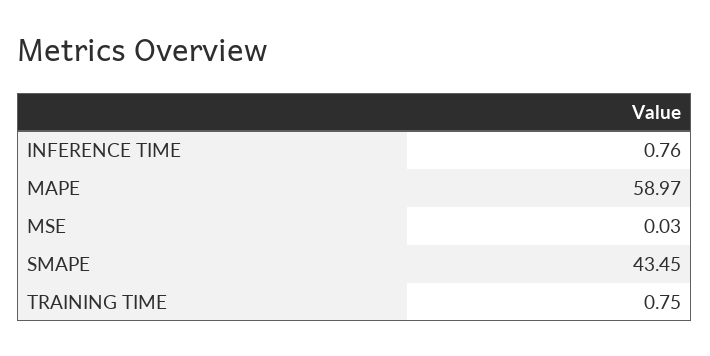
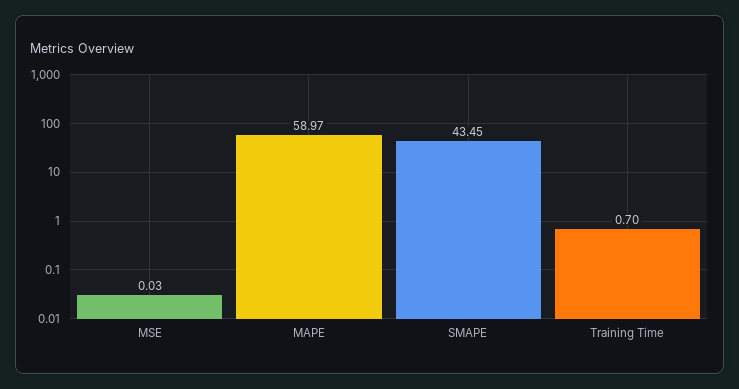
INFERENCE TIME: 0.76 -> none
TRAINING TIME: 0.75 -> 0.7

